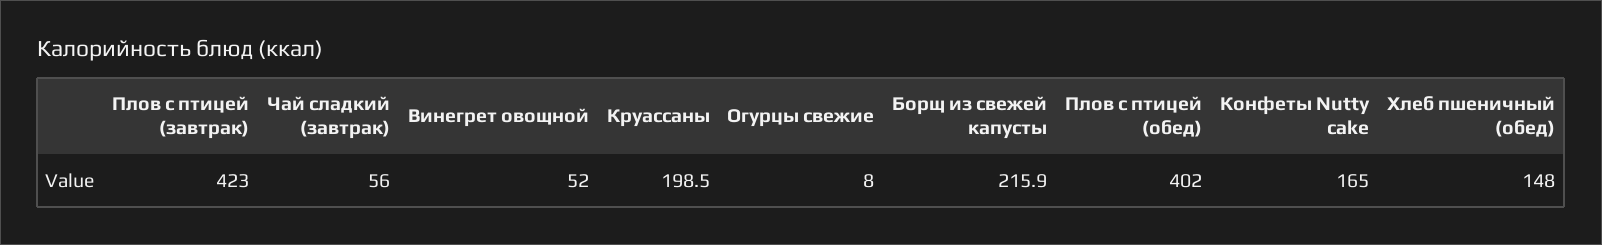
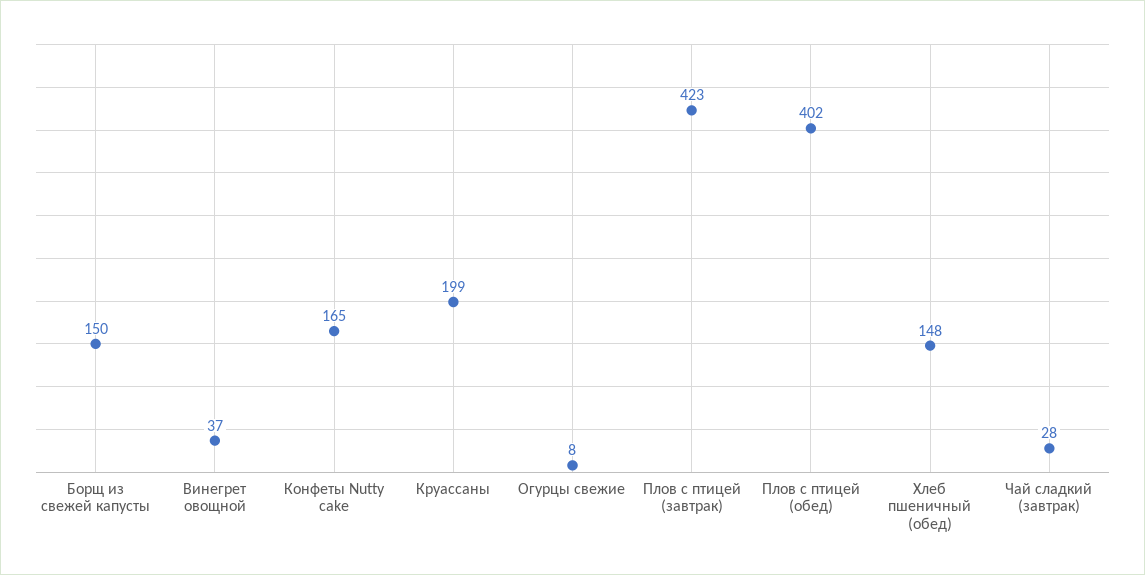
Чай сладкий (завтрак): 56 -> 28
Винегрет овощной: 52 -> 37
Борщ из свежей капусты: 215.9 -> 150

